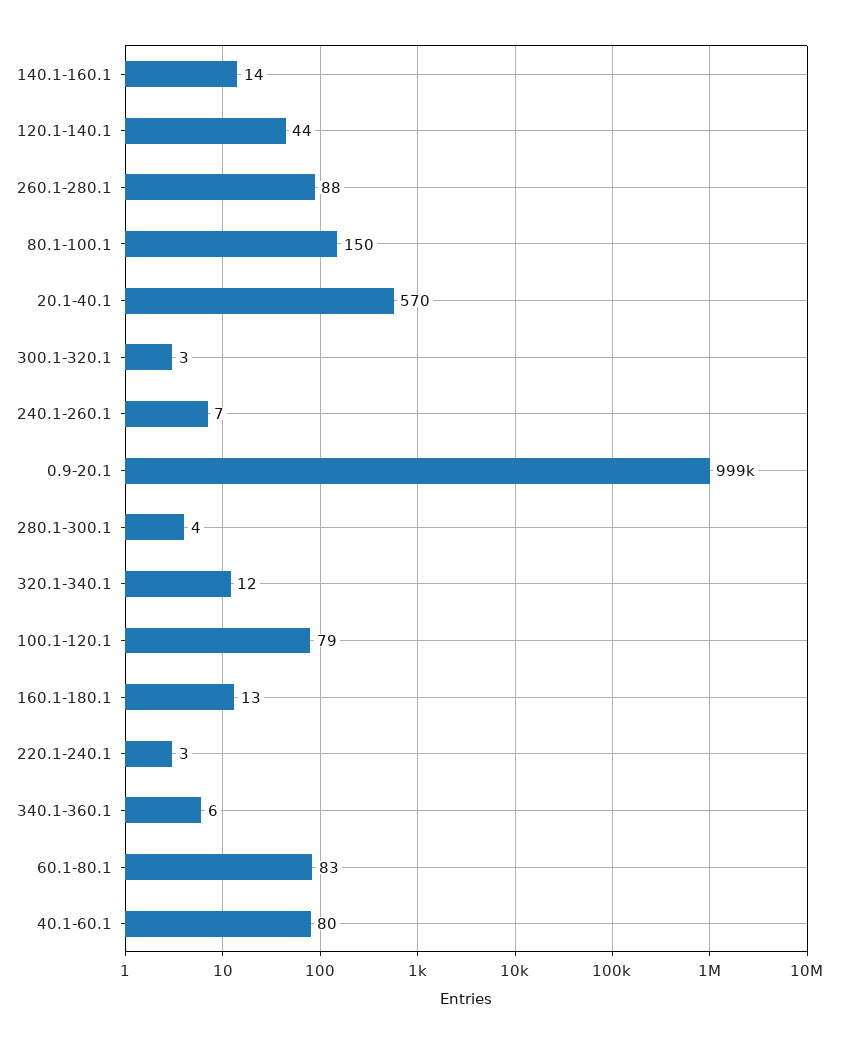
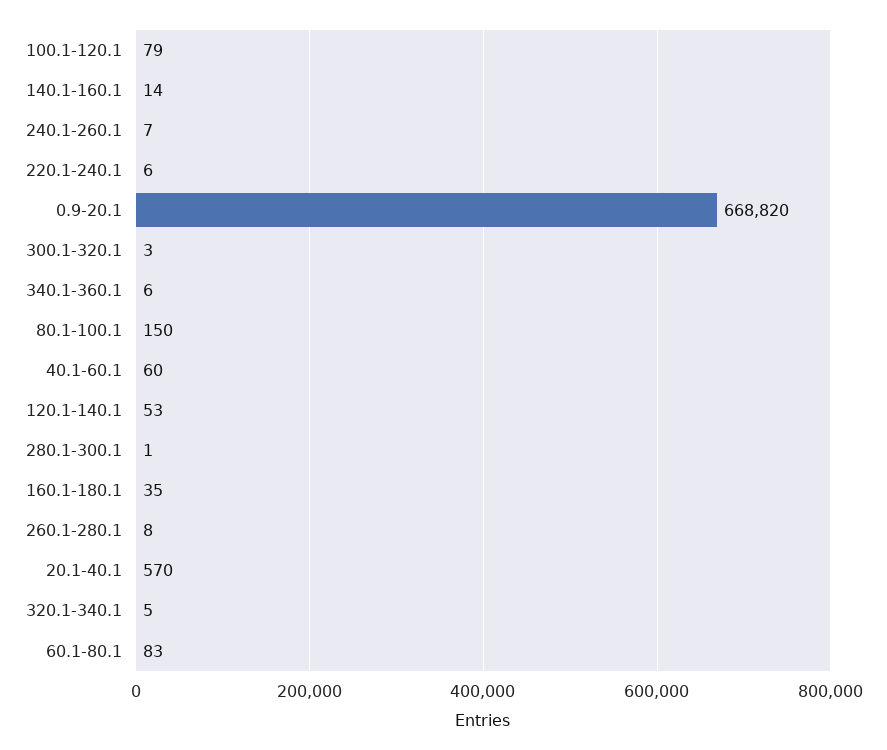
120.1-140.1: 44 -> 53
260.1-280.1: 88 -> 8
0.9-20.1: 999000 -> 668820
280.1-300.1: 4 -> 1
320.1-340.1: 12 -> 5
160.1-180.1: 13 -> 35
220.1-240.1: 3 -> 6
40.1-60.1: 80 -> 60

